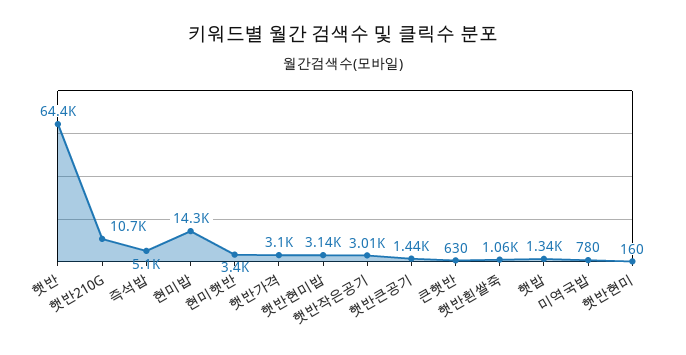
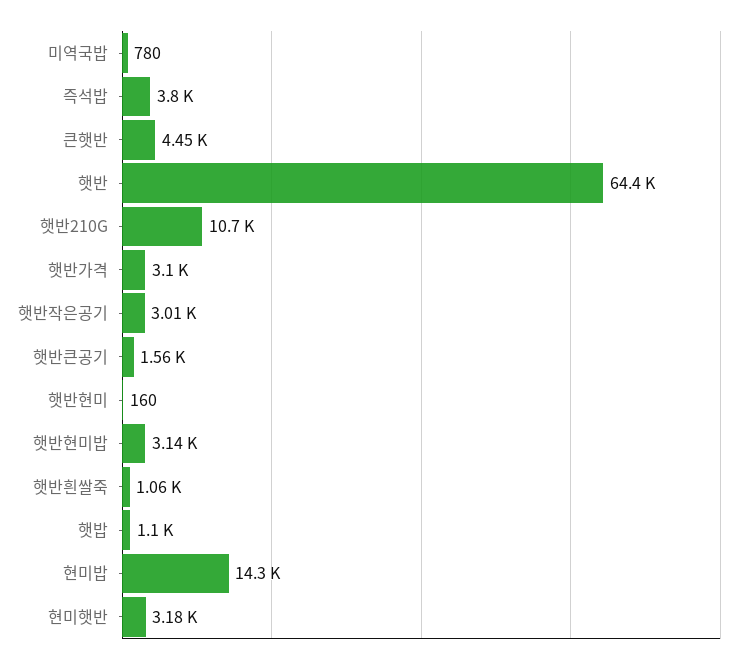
즉석밥: 5100 -> 3800
현미햇반: 3400 -> 3180
햇반큰공기: 1440 -> 1560
큰햇반: 630 -> 4450
햇밥: 1340 -> 1100

